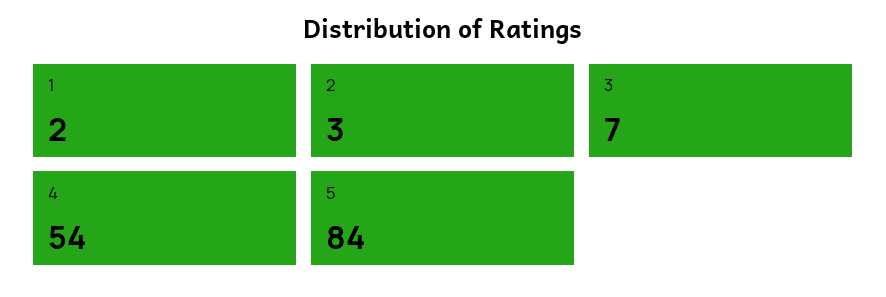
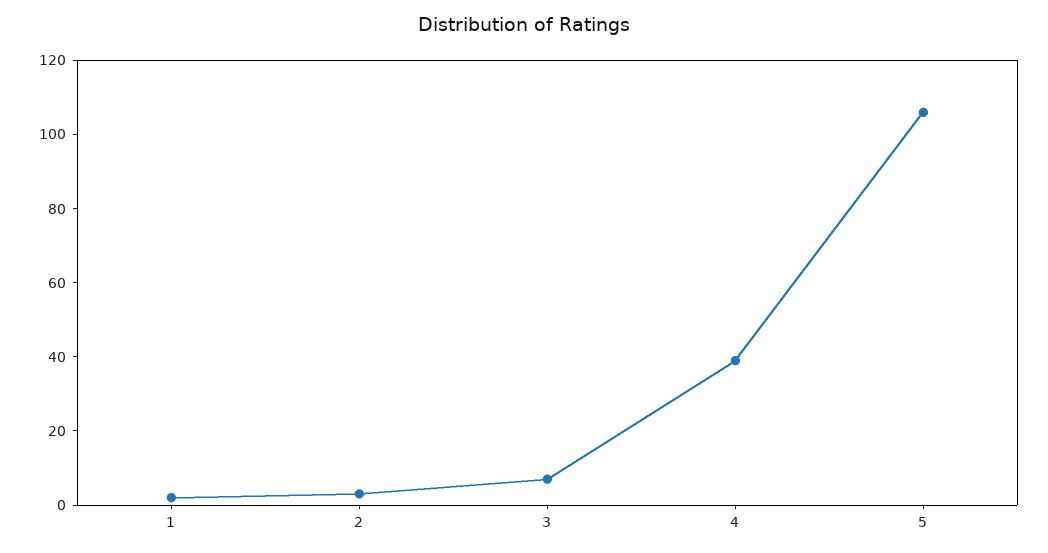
4: 54 -> 40
5: 84 -> 105

